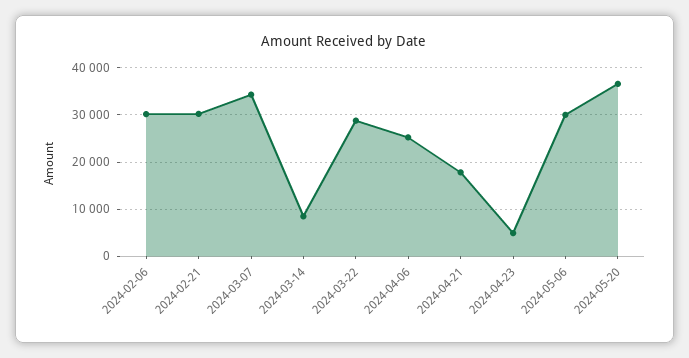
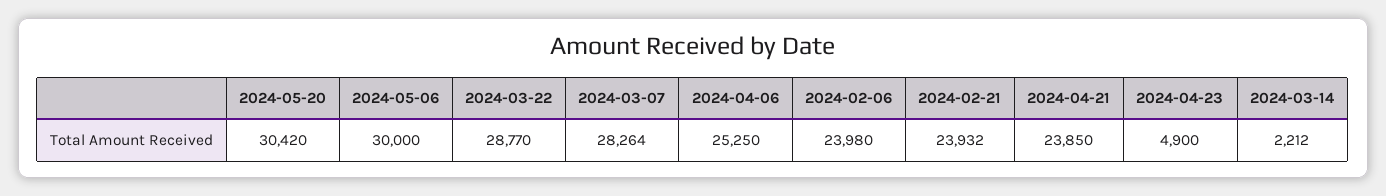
2024-02-06: 30000 -> 23980
2024-02-21: 30000 -> 23932
2024-03-07: 34000 -> 28264
2024-03-14: 8000 -> 2212
2024-04-21: 18000 -> 23850
2024-05-20: 36000 -> 30420

